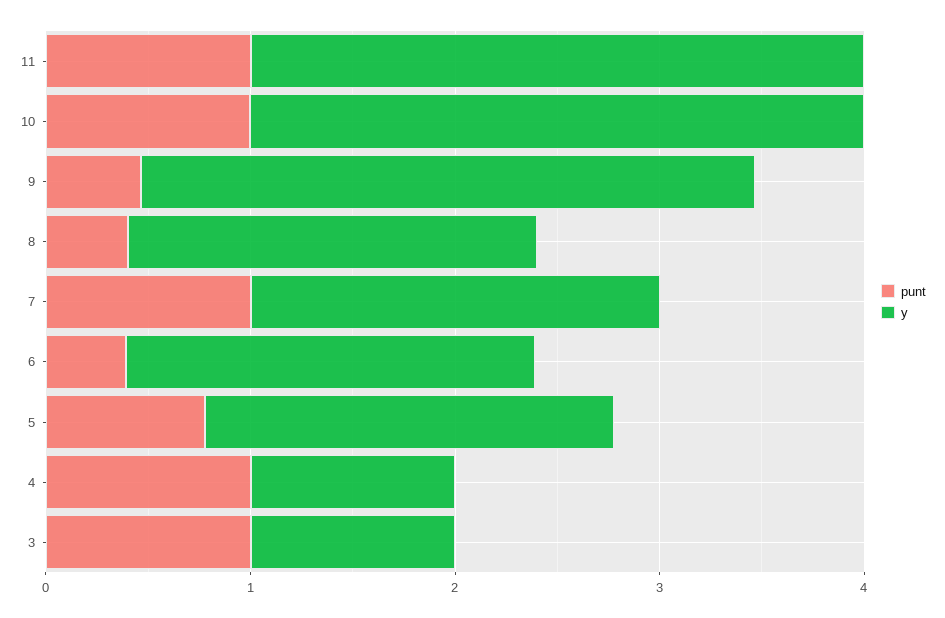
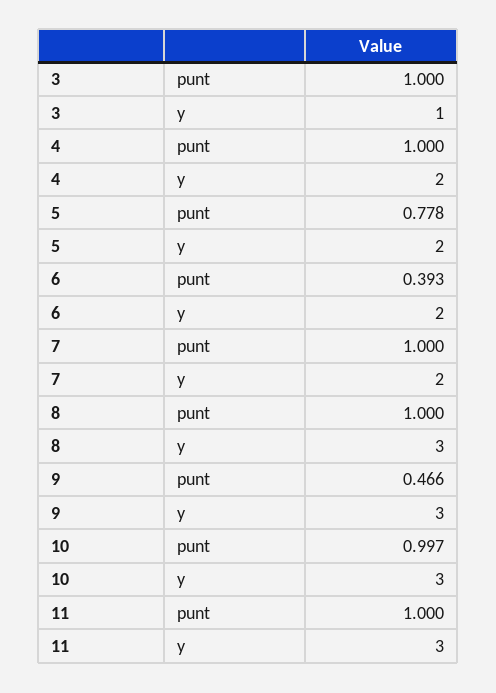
punt, 8: 0.4 -> 1
y, 8: 2 -> 3
y, 4: 1 -> 2

